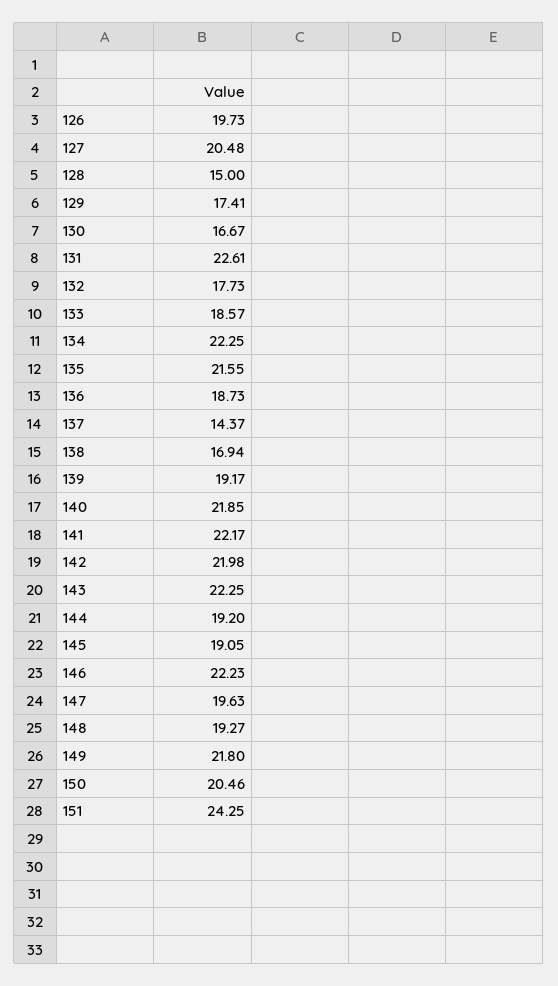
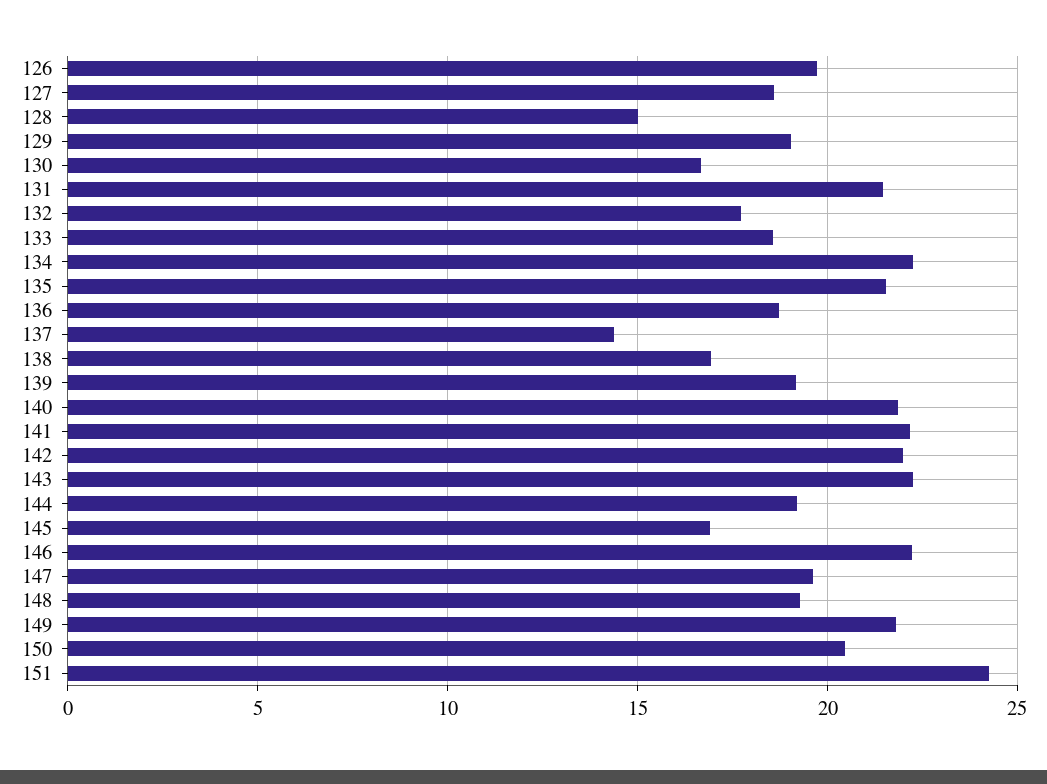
127: 20.48 -> 18.5
129: 17.41 -> 19
131: 22.61 -> 21.5
145: 19.05 -> 17

